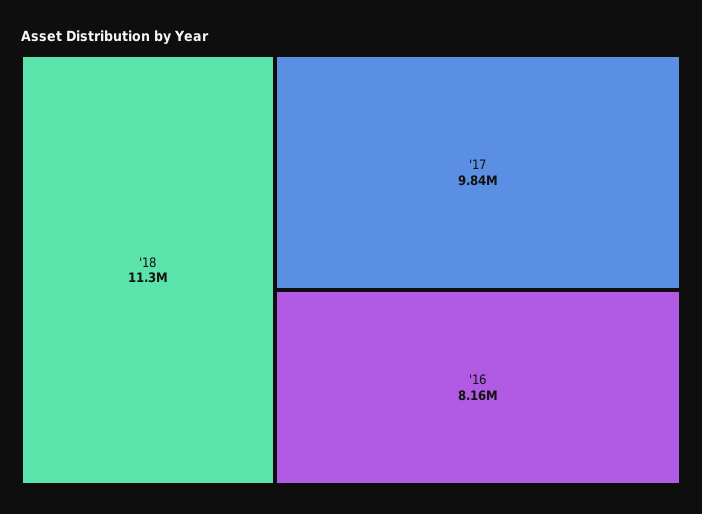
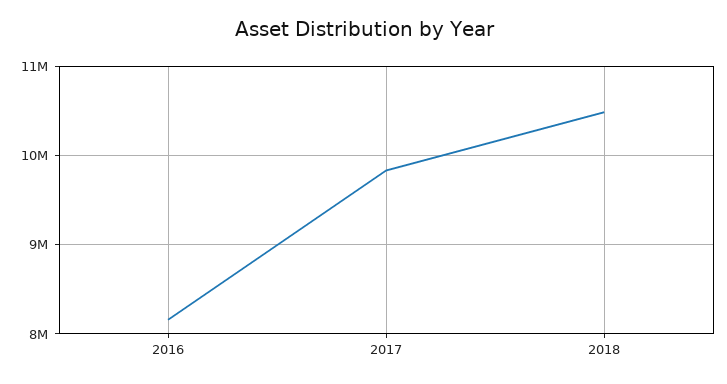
'18: 11300000 -> 10500000

